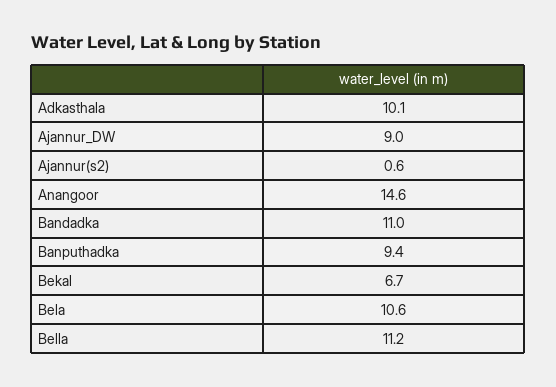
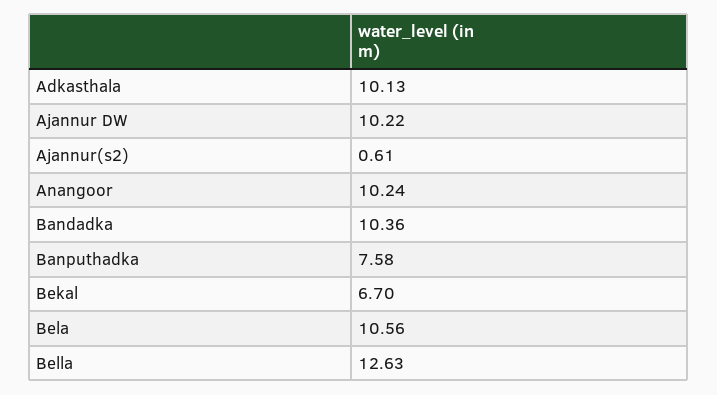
Ajannur_DW: 9 -> 10.22
Anangoor: 14.6 -> 10.24
Bandadka: 11 -> 10.36
Banputhadka: 9.4 -> 7.58
Bella: 11.2 -> 12.63

